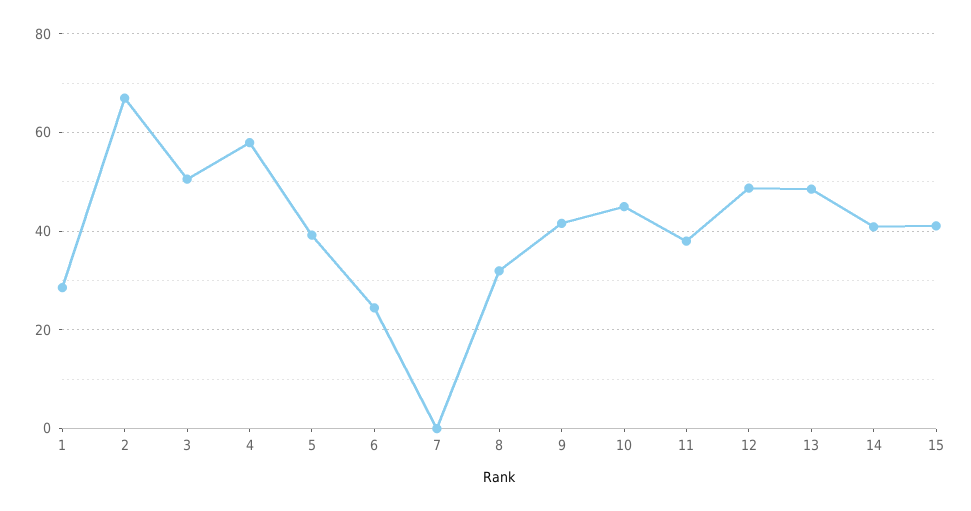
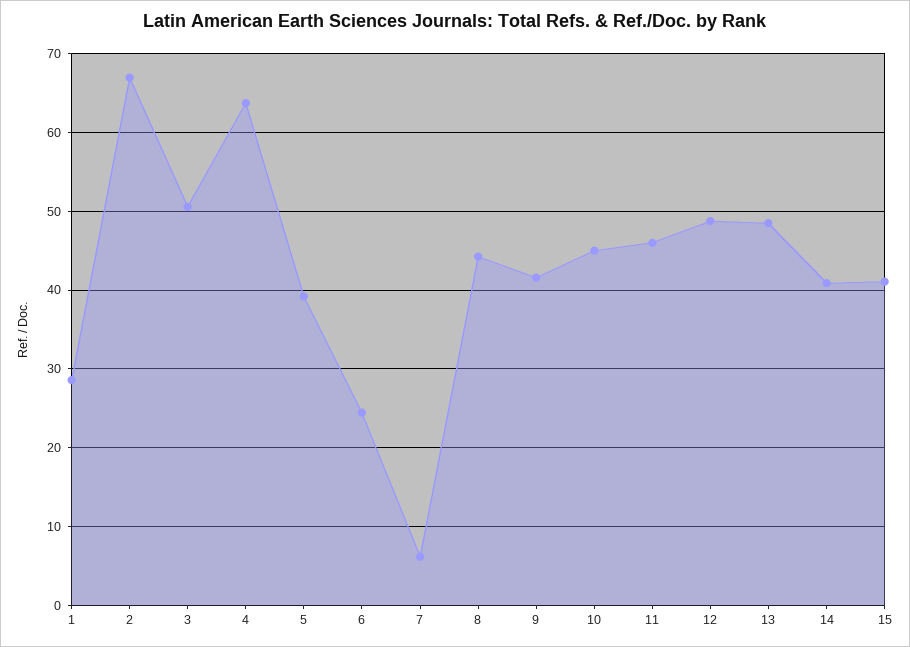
4: 58 -> 64
7: 0 -> 6
8: 32 -> 44
11: 38 -> 46

